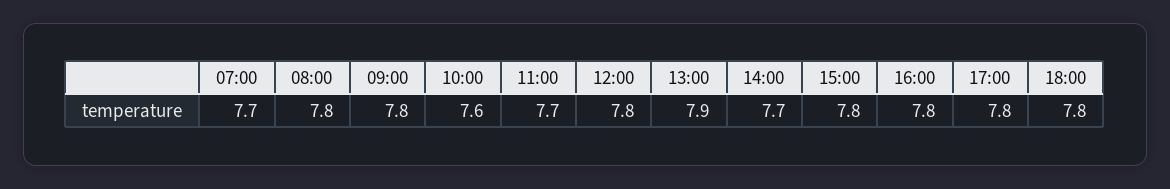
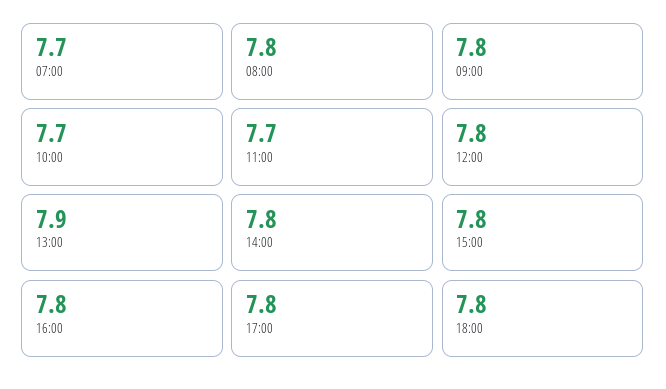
10:00: 7.6 -> 7.7
14:00: 7.7 -> 7.8

